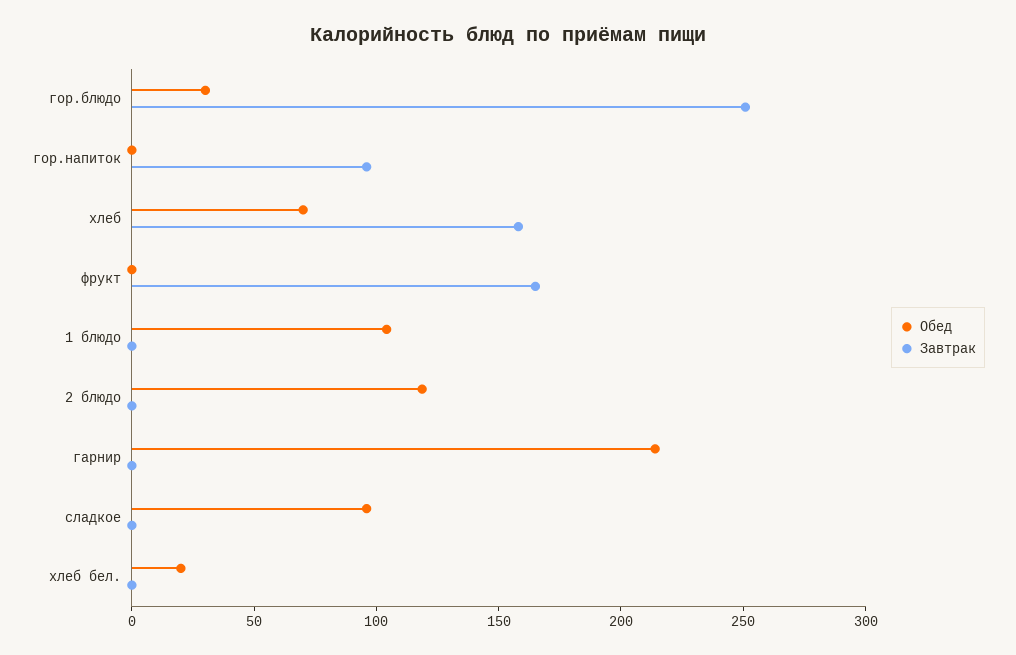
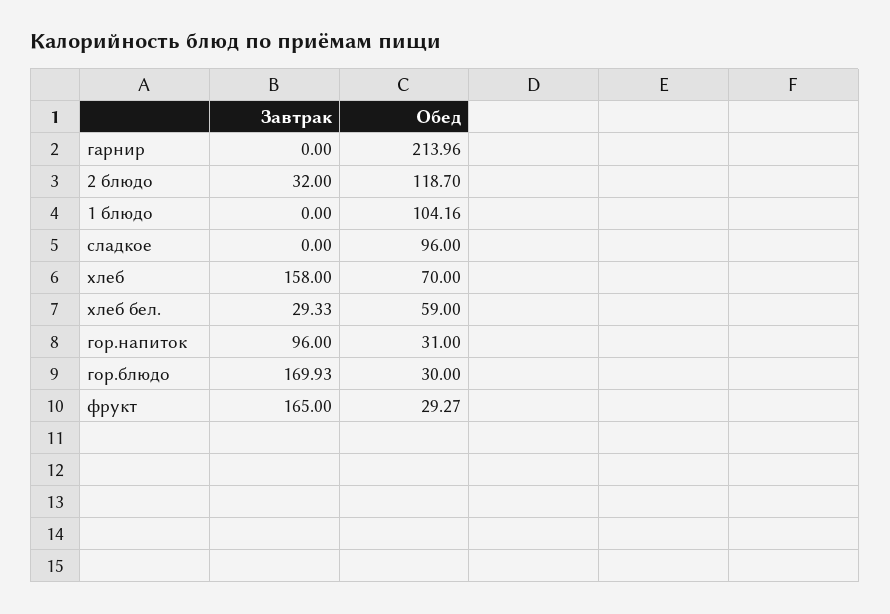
Завтрак, гор.блюдо: 250 -> 169.93
Обед, гор.напиток: 0 -> 31
Обед, фрукт: 0 -> 29.27
Завтрак, 2 блюдо: 0 -> 32
Обед, хлеб бел.: 20 -> 59
Завтрак, хлеб бел.: 0 -> 29.33

